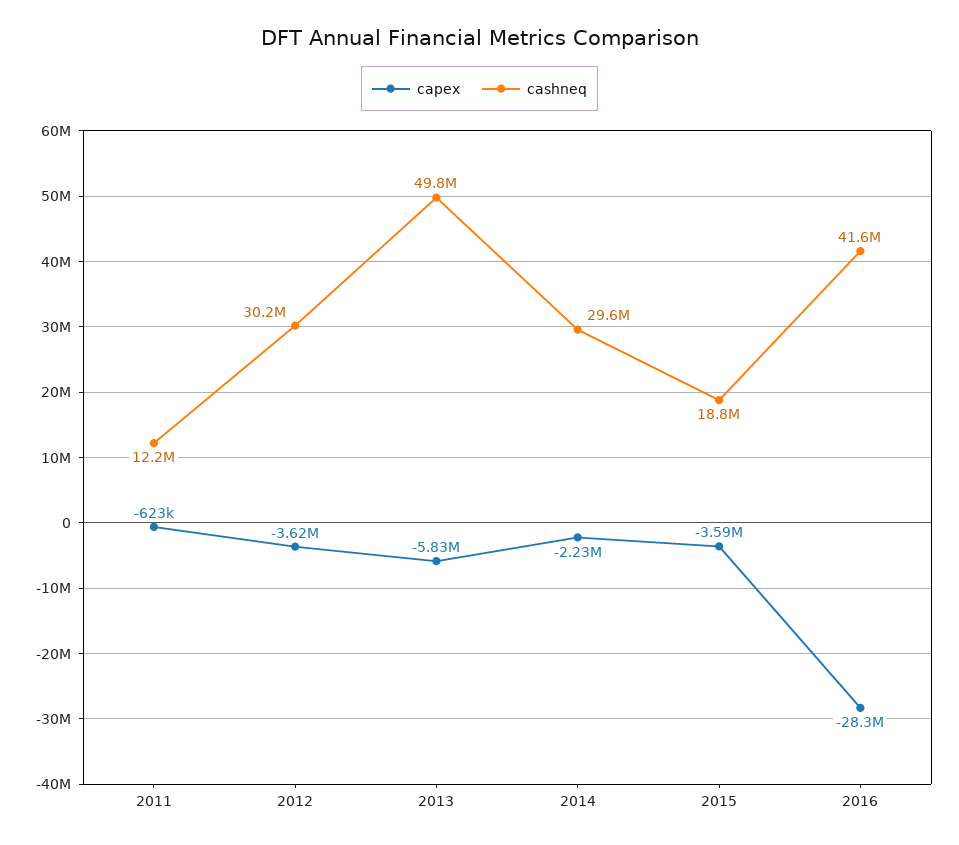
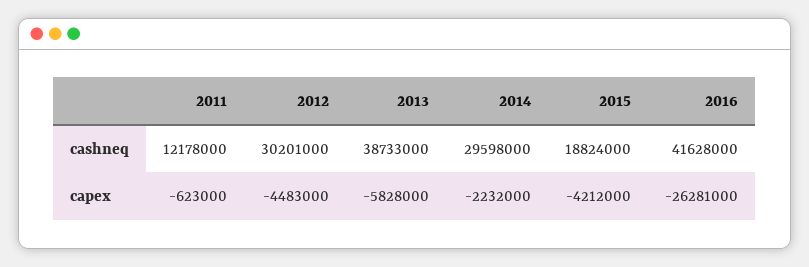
capex, 2012: -3620000 -> -4483000
cashneq, 2013: 49800000 -> 38733000
capex, 2015: -3590000 -> -4212000
capex, 2016: -28300000 -> -26281000

